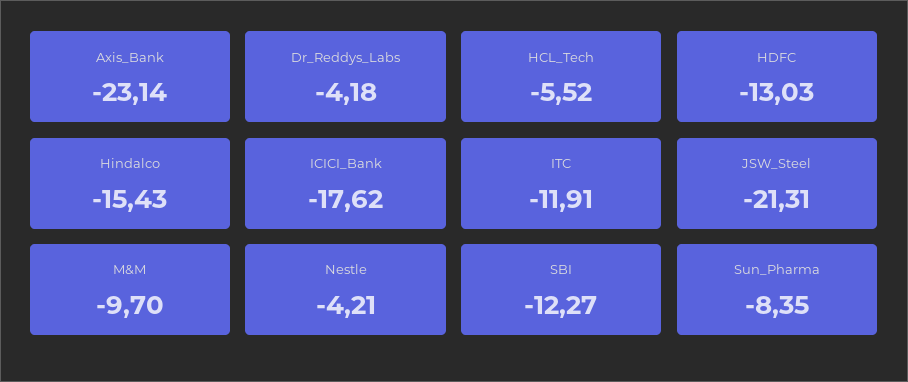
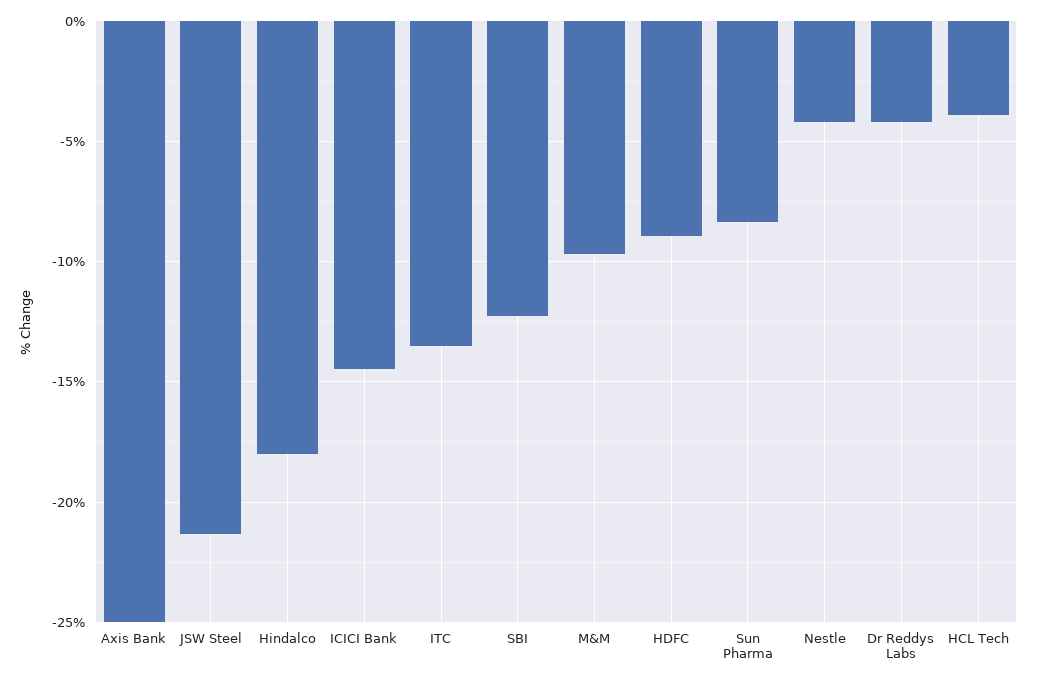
Axis_Bank: -23.14 -> -25
HCL_Tech: -5.52 -> -4
HDFC: -13.03 -> -9
Hindalco: -15.43 -> -18
ICICI_Bank: -17.62 -> -14.5
ITC: -11.91 -> -13.5

